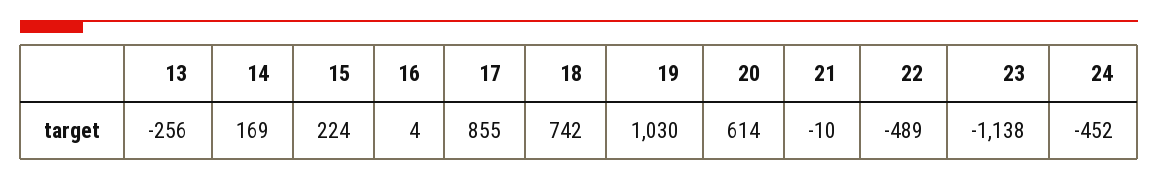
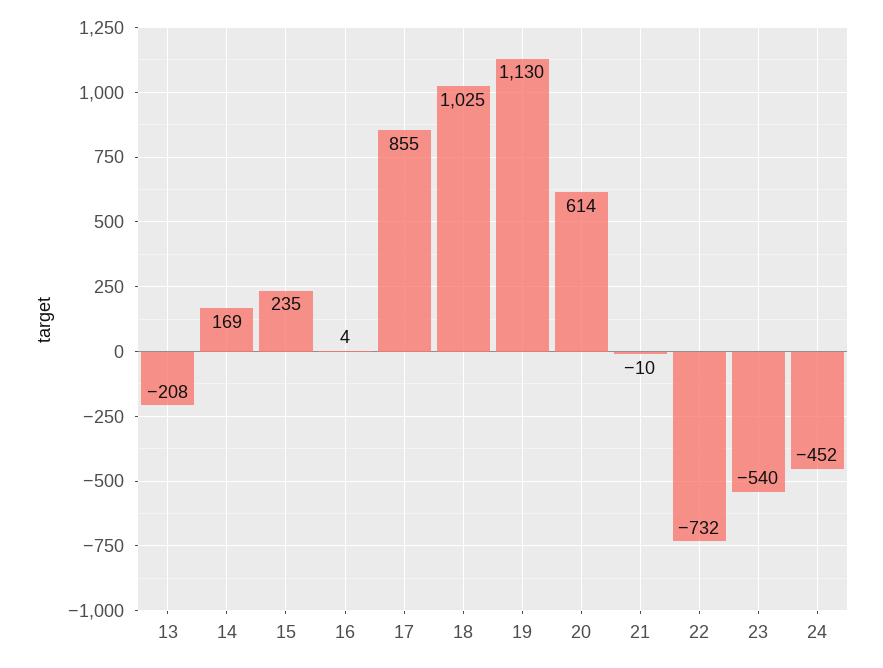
13: -256 -> -208
15: 224 -> 235
18: 742 -> 1025
19: 1030 -> 1130
22: -489 -> -732
23: -1138 -> -540

